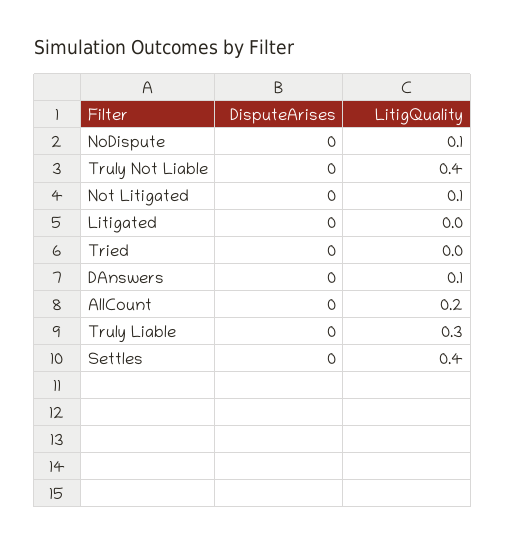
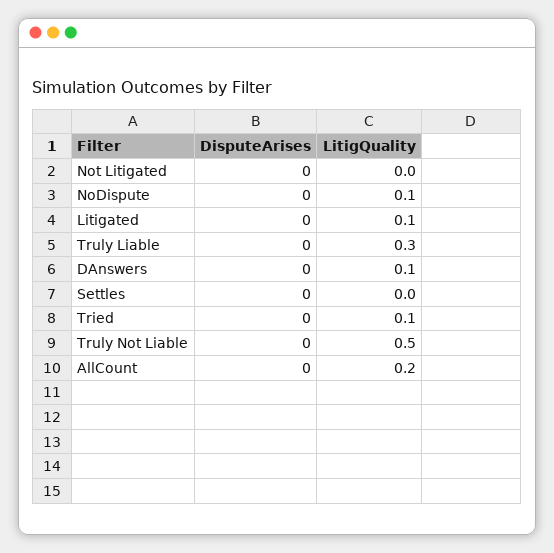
LitigQuality, Truly Not Liable: 0.4 -> 0.5
LitigQuality, Not Litigated: 0.1 -> 0
LitigQuality, Litigated: 0 -> 0.1
LitigQuality, Tried: 0 -> 0.1
LitigQuality, Settles: 0.4 -> 0

